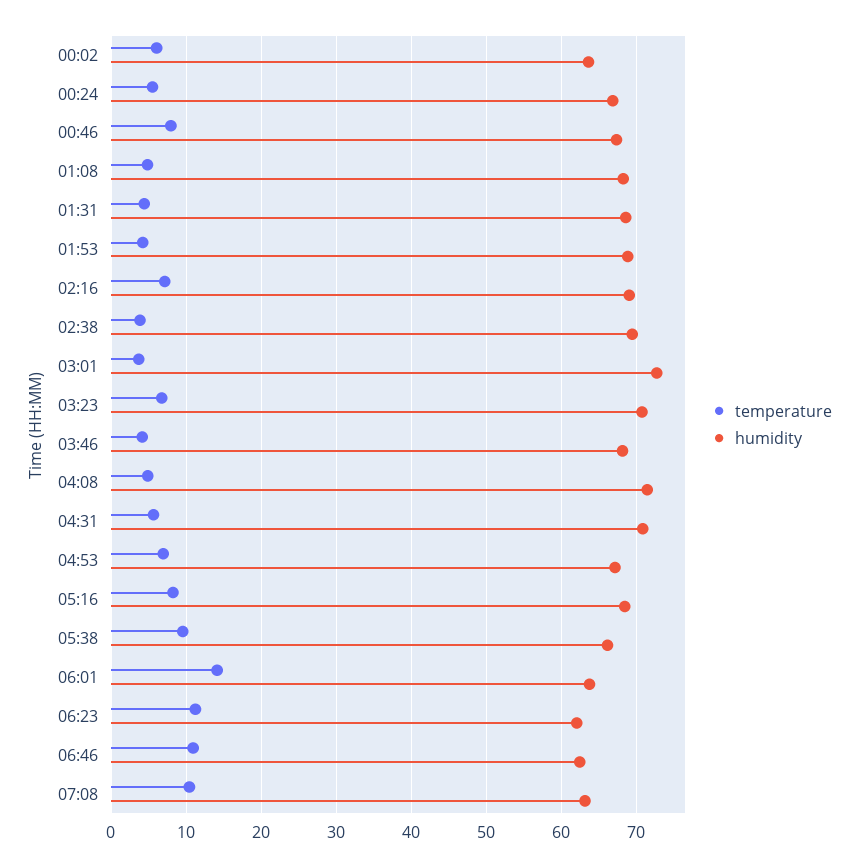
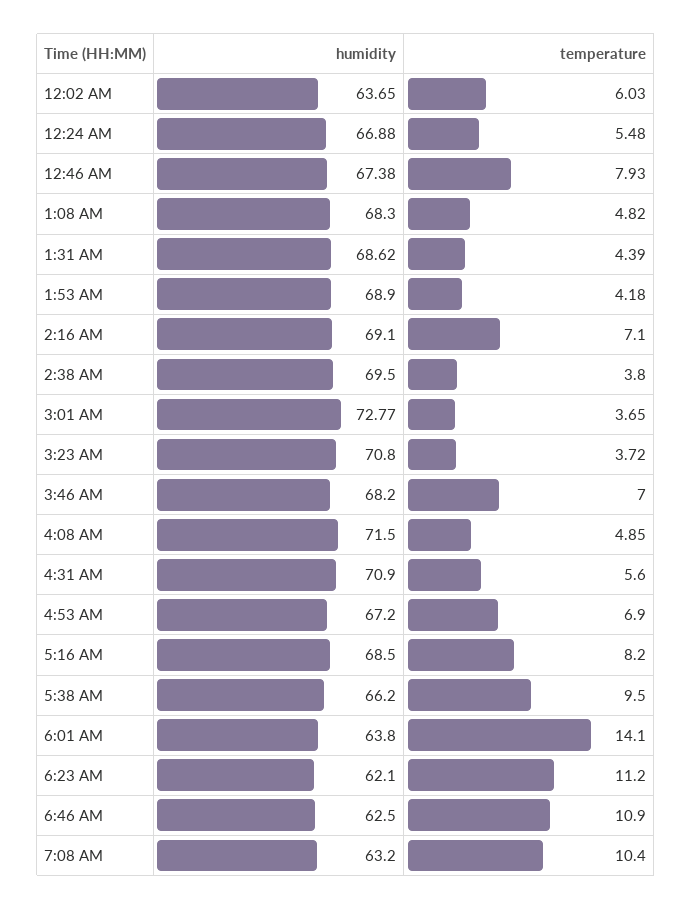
temperature, 03:23: 7 -> 3.72
temperature, 03:46: 4 -> 7

